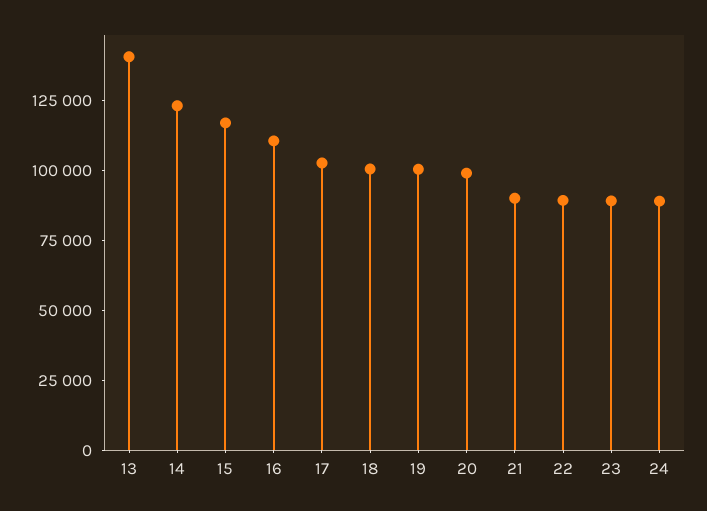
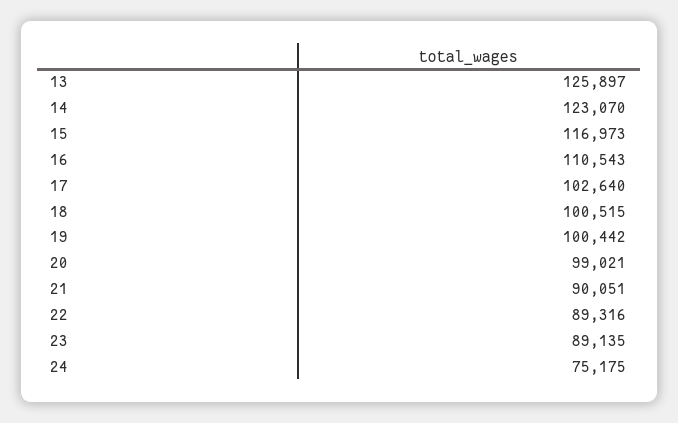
13: 140000 -> 125897
24: 90000 -> 75175

